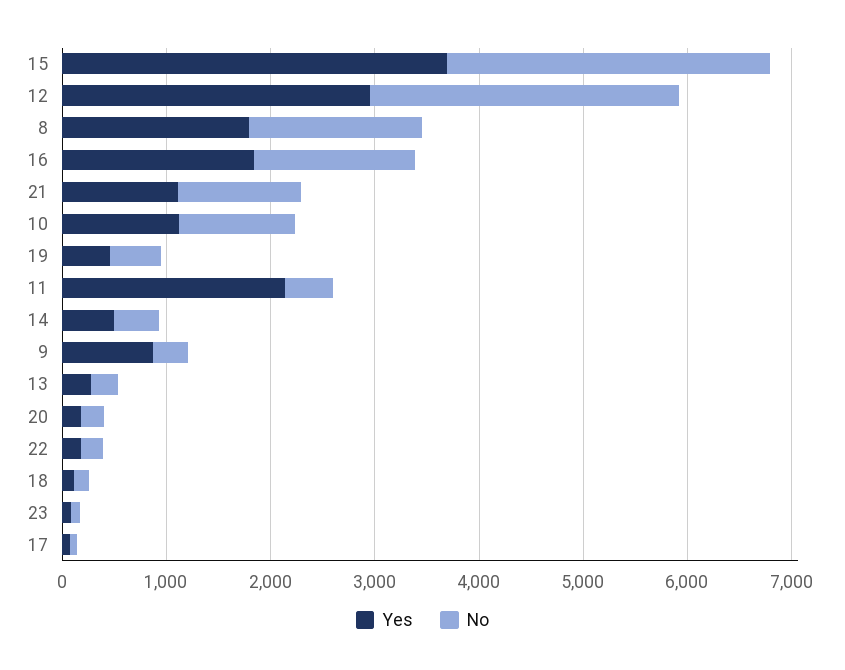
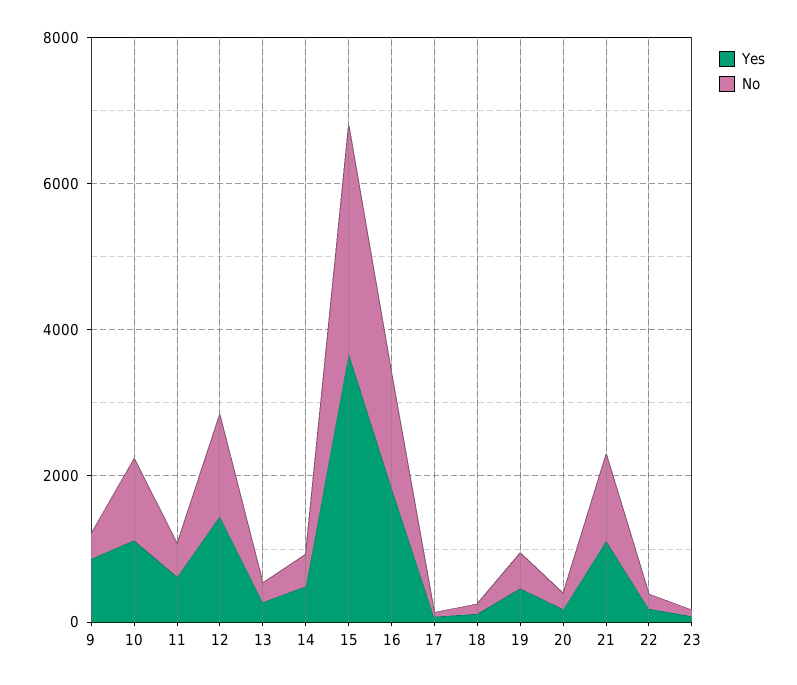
Yes, 12: 3000 -> 1500
No, 12: 3000 -> 1500
Yes, 8: 1800 -> none
No, 8: 1600 -> none
Yes, 11: 2200 -> 500

